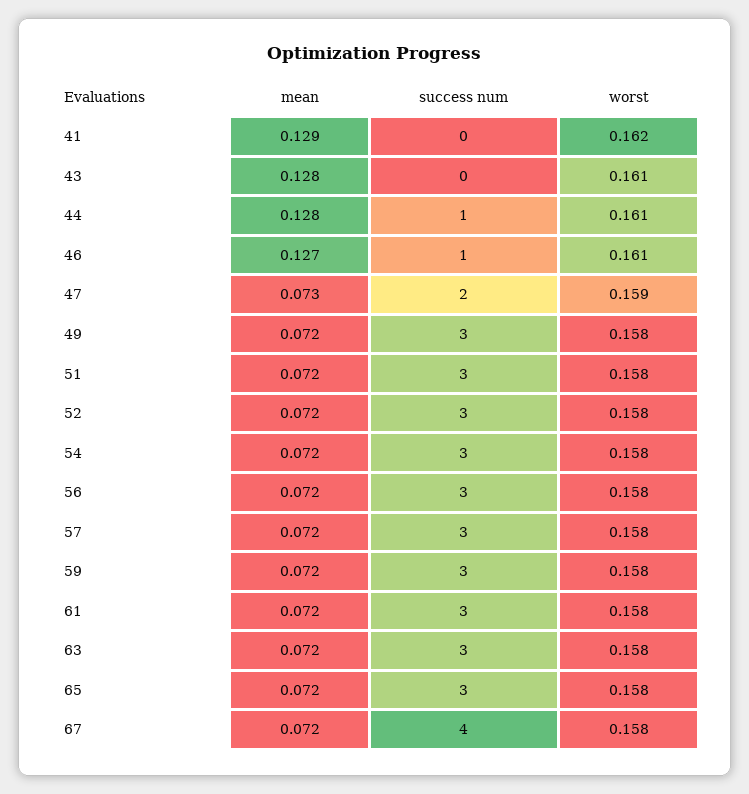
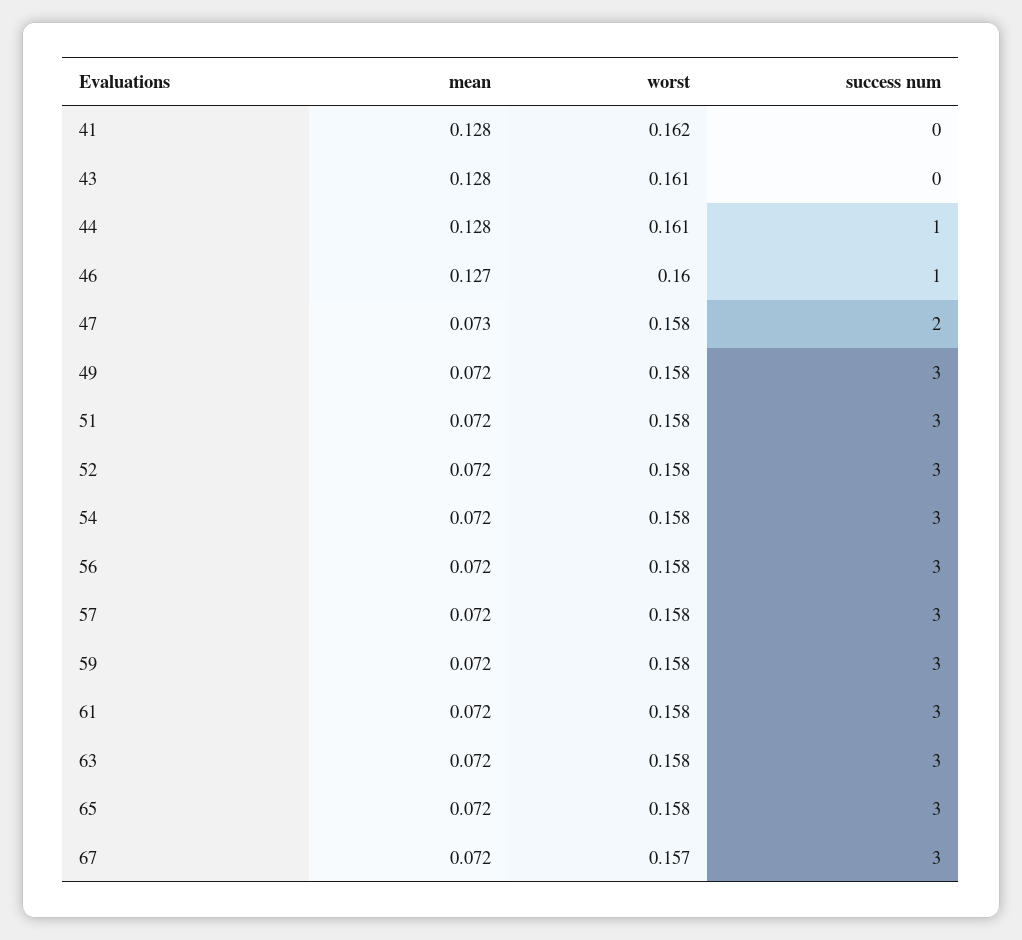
mean, 41: 0.129 -> 0.128
worst, 46: 0.161 -> 0.16
worst, 47: 0.159 -> 0.158
success num, 67: 4 -> 3
worst, 67: 0.158 -> 0.157

